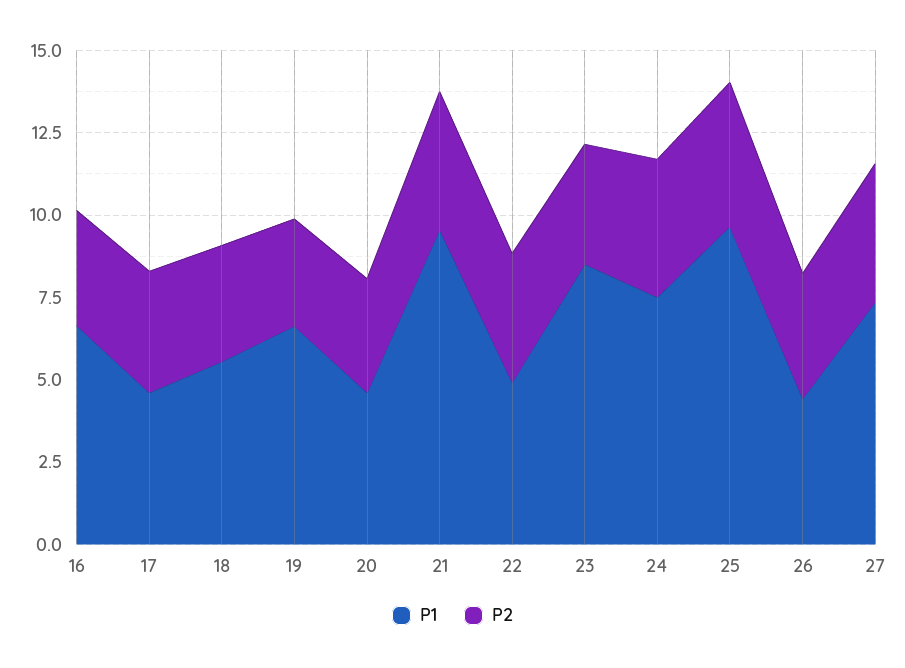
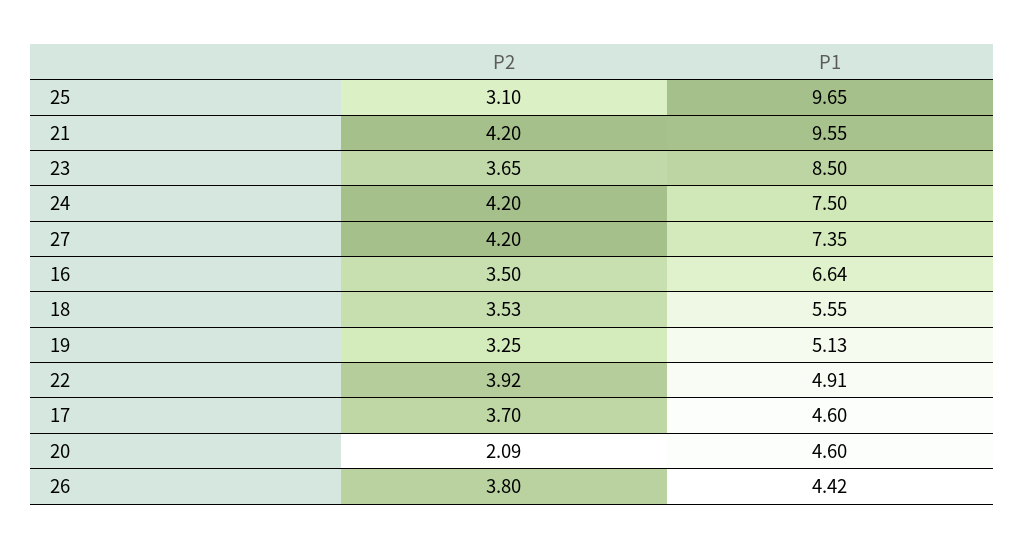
P1, 19: 6.5 -> 5.13
P2, 20: 3.5 -> 2.09
P2, 25: 4.5 -> 3.1

